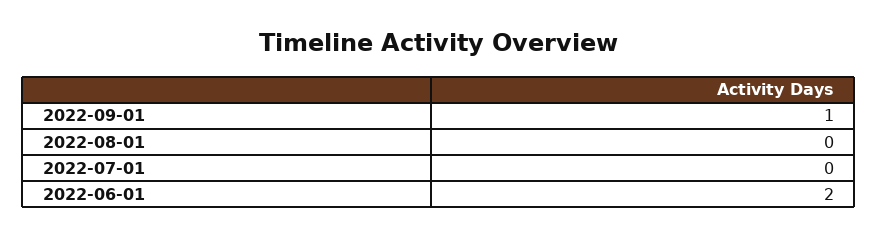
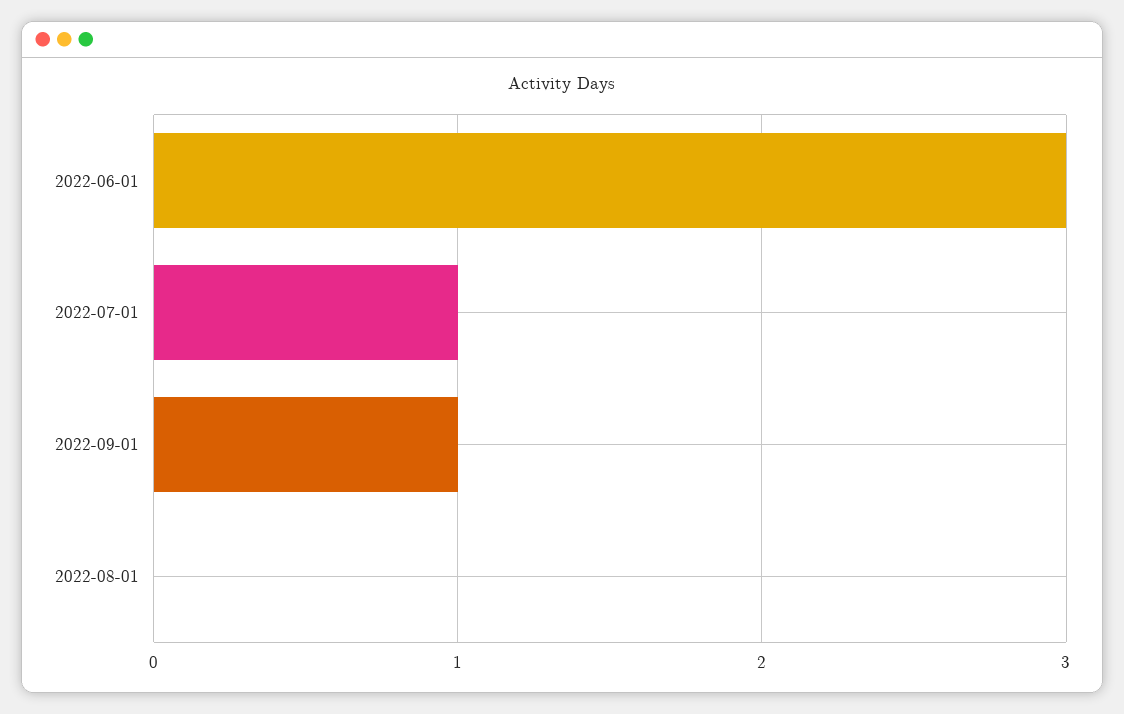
2022-07-01: 0 -> 1
2022-06-01: 2 -> 3

